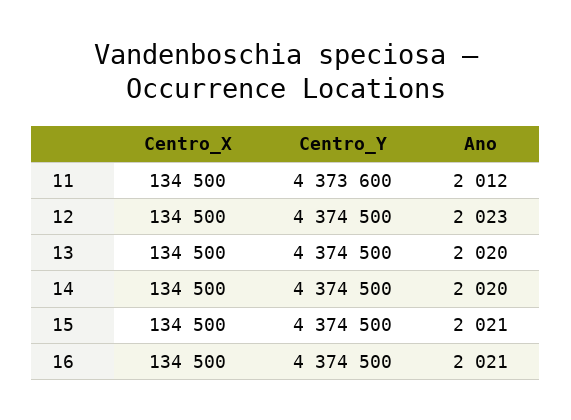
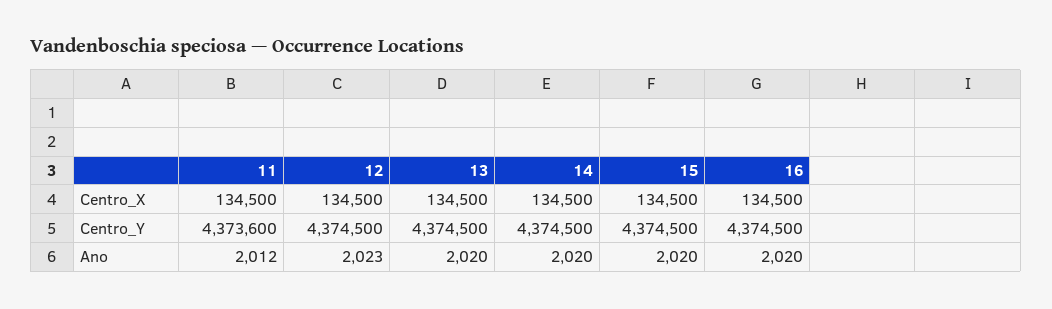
Ano, 15: 2021 -> 2020
Ano, 16: 2021 -> 2020

